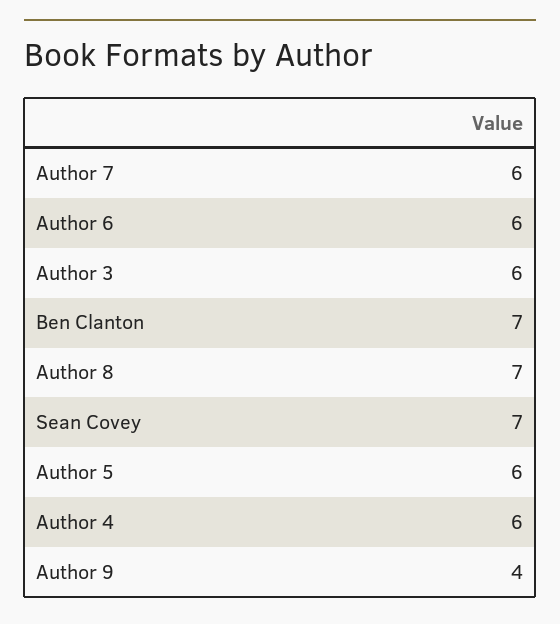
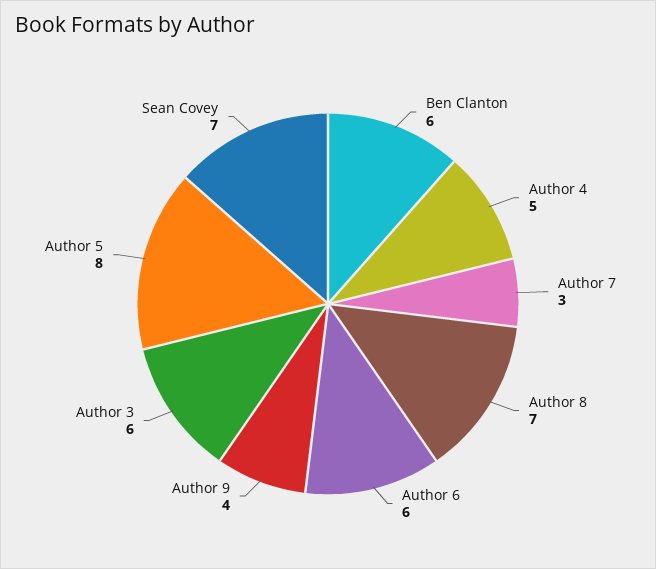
Author 7: 6 -> 3
Ben Clanton: 7 -> 6
Author 5: 6 -> 8
Author 4: 6 -> 5

